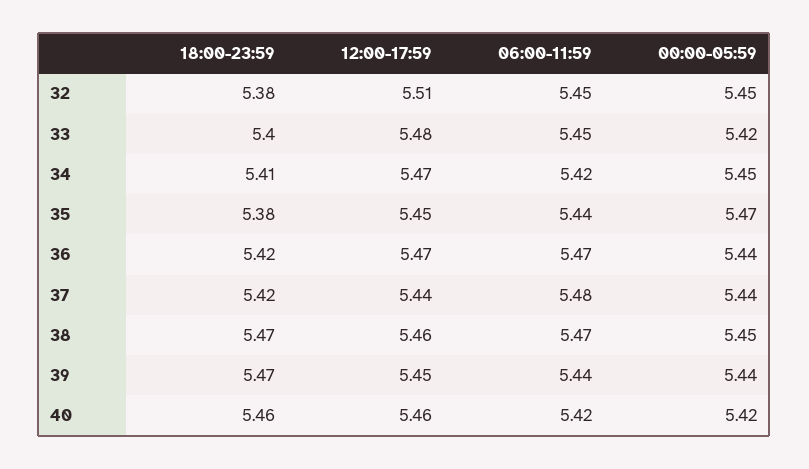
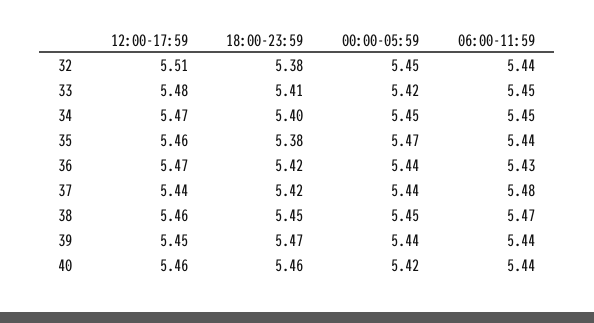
06:00-11:59, 32: 5.45 -> 5.44
18:00-23:59, 33: 5.4 -> 5.41
18:00-23:59, 34: 5.41 -> 5.4
06:00-11:59, 34: 5.42 -> 5.45
12:00-17:59, 35: 5.45 -> 5.46
06:00-11:59, 36: 5.47 -> 5.43
18:00-23:59, 38: 5.47 -> 5.45
06:00-11:59, 40: 5.42 -> 5.44

